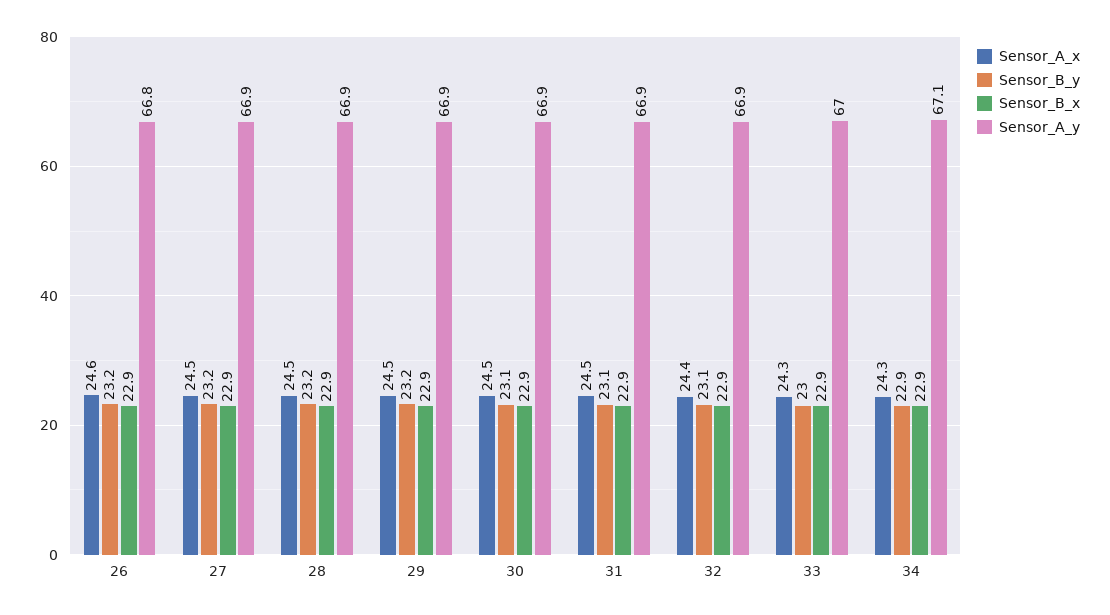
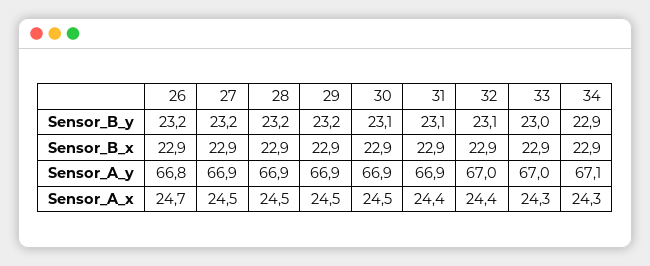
Sensor_A_x, 26: 24.6 -> 24.7
Sensor_A_x, 31: 24.5 -> 24.4
Sensor_A_y, 32: 66.9 -> 67

